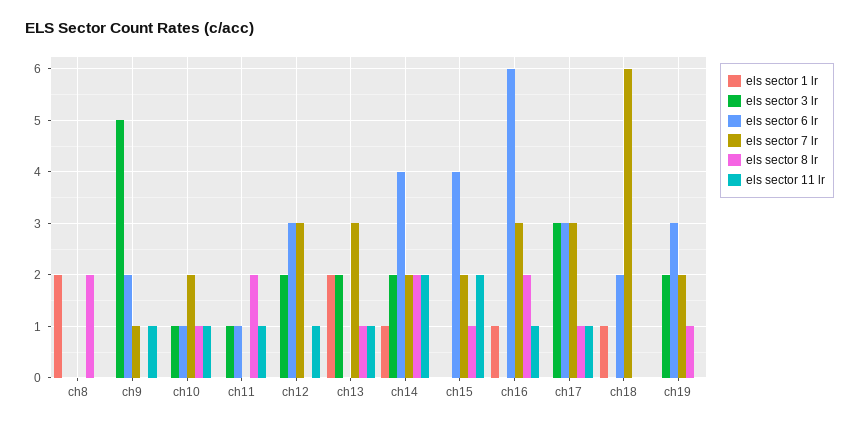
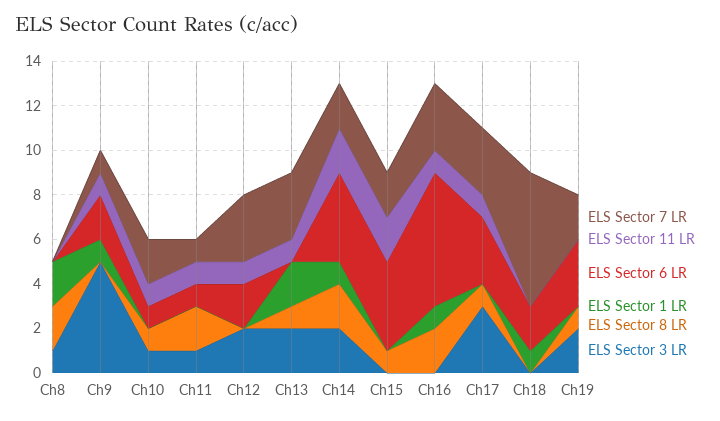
els sector 3 lr, ch8: 0 -> 1
els sector 1 lr, ch9: 0 -> 1
els sector 7 lr, ch11: 0 -> 1
els sector 6 lr, ch12: 3 -> 2

